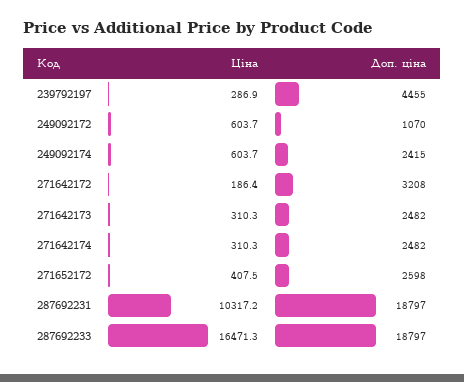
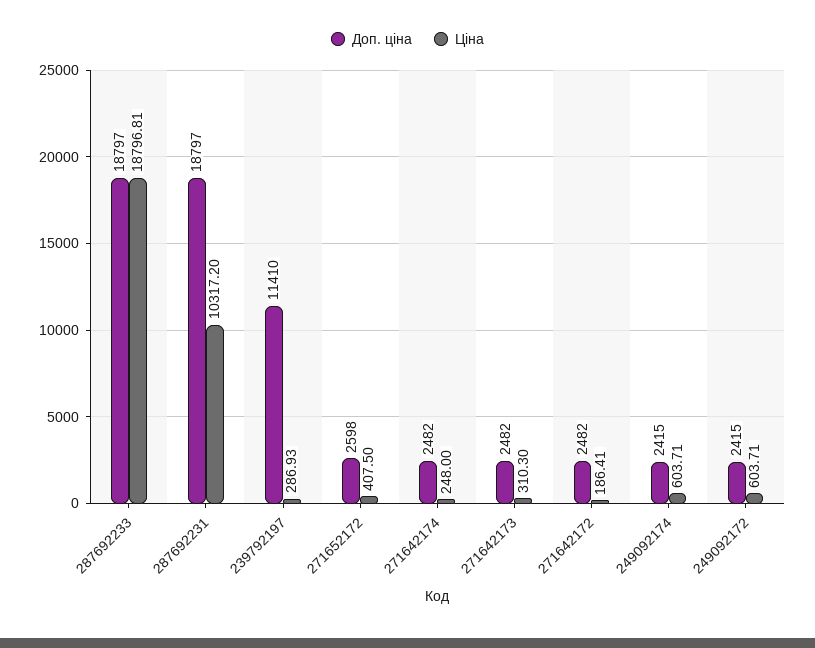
Доп. ціна, 239792197: 4455 -> 11410
Доп. ціна, 249092172: 1070 -> 2415
Доп. ціна, 271642172: 3208 -> 2482
Ціна, 271642174: 310.3 -> 248
Ціна, 287692233: 16471.3 -> 18796.81

